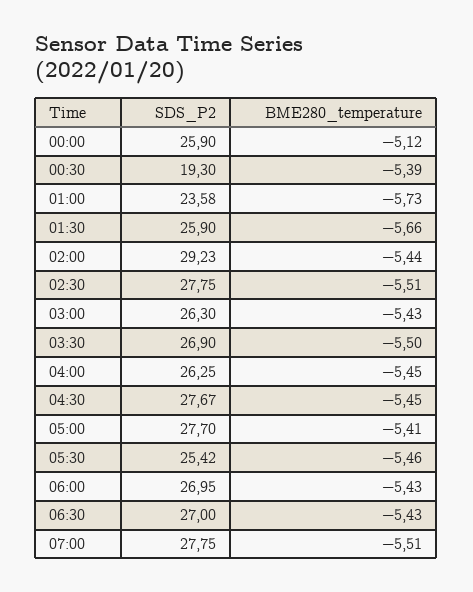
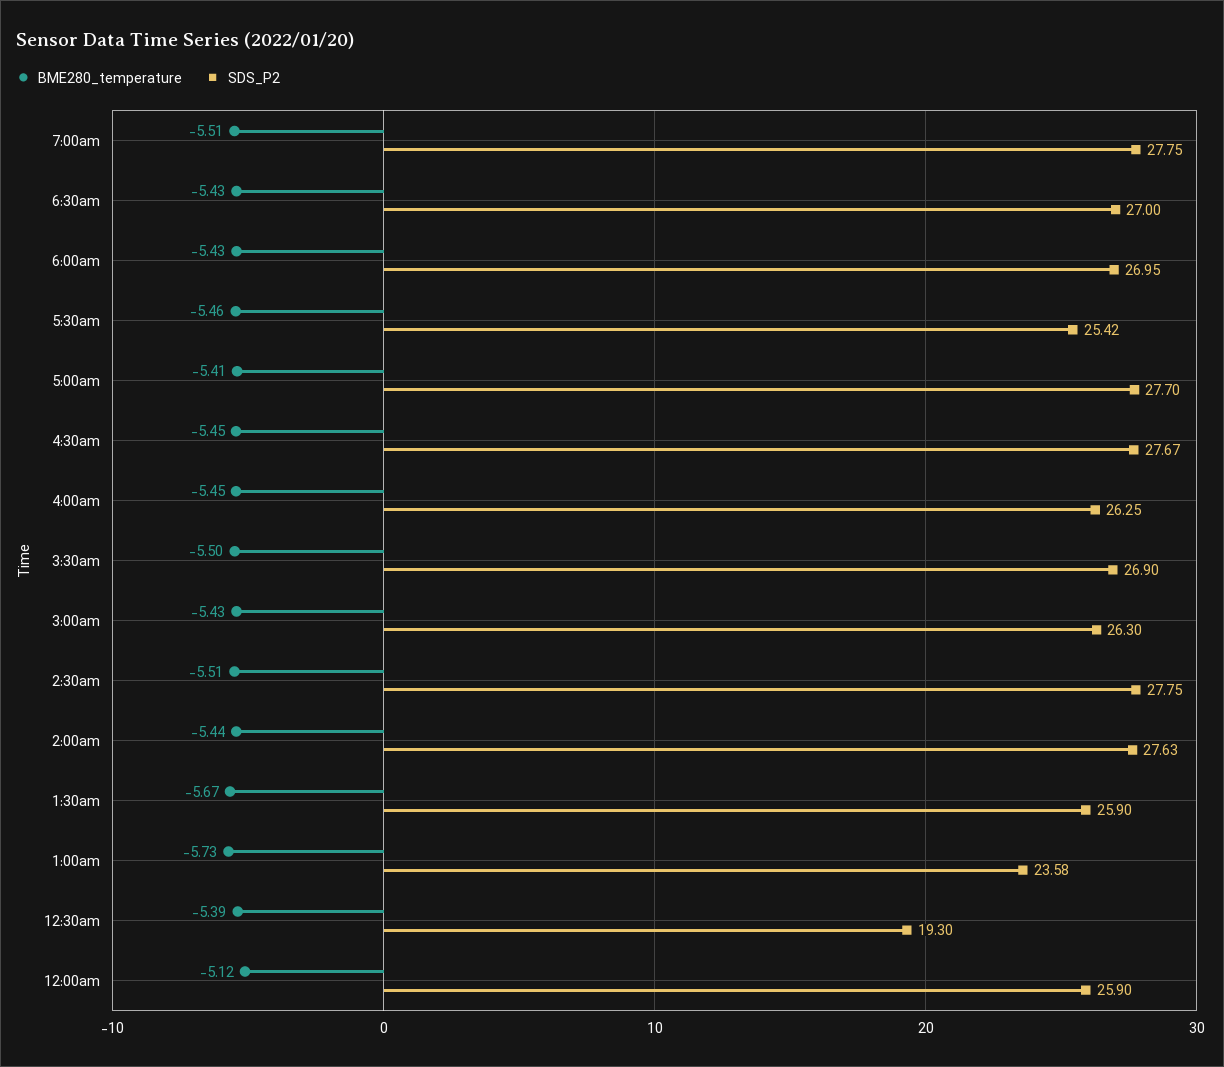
BME280_temperature, 01:30: -5.66 -> -5.67
SDS_P2, 02:00: 29.23 -> 27.63

